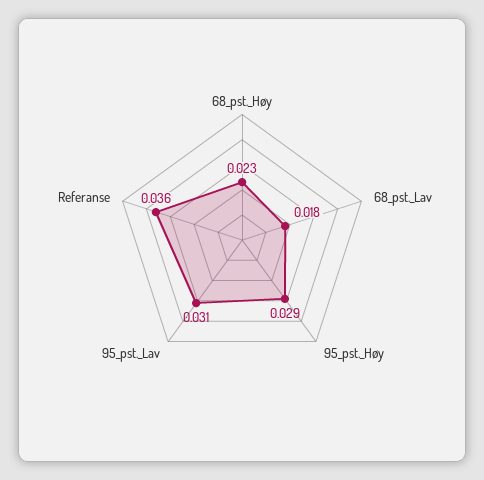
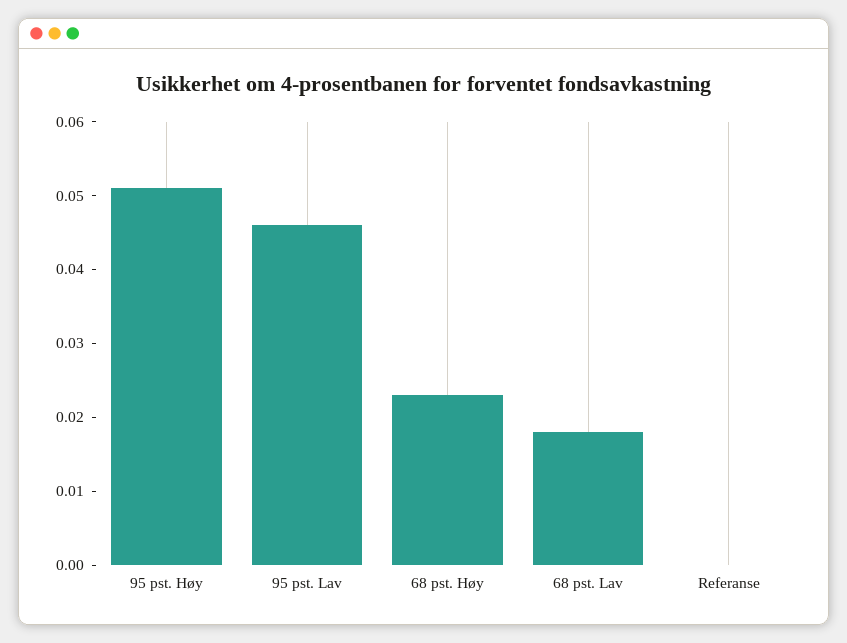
95_pst._Høy: 0.029 -> 0.05
95_pst._Lav: 0.031 -> 0.045
Referanse: 0.036 -> 0

